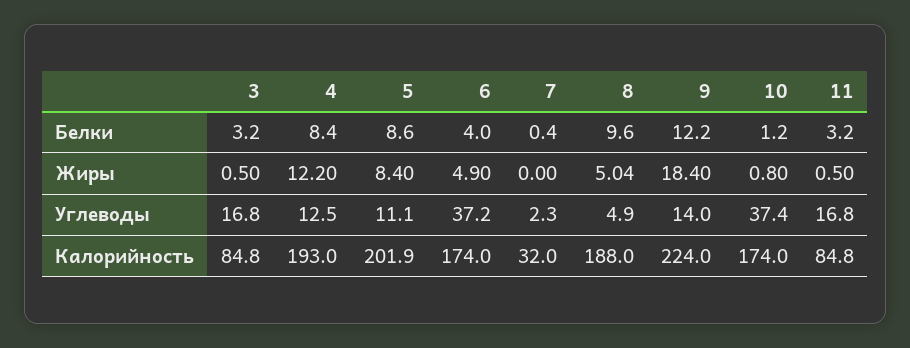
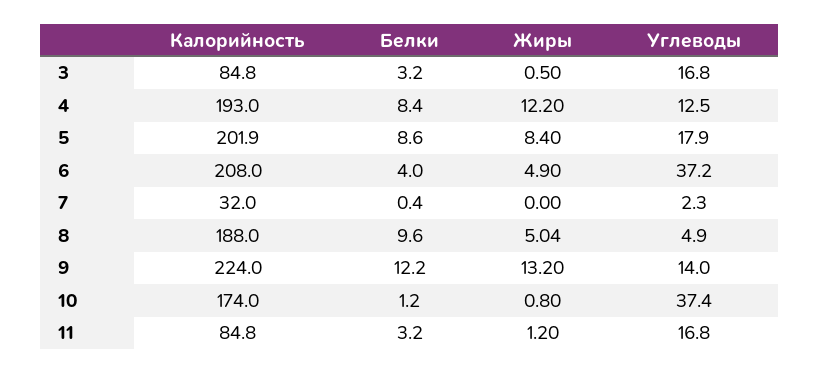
9, Жиры: 18.4 -> 13.2
11, Жиры: 0.5 -> 1.2
5, Углеводы: 11.1 -> 17.9
6, Калорийность: 174 -> 208

